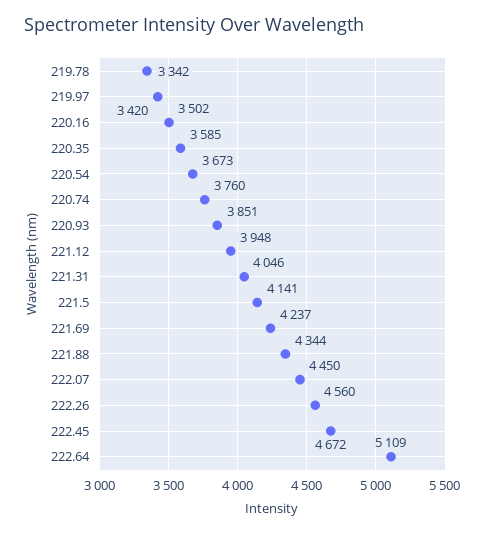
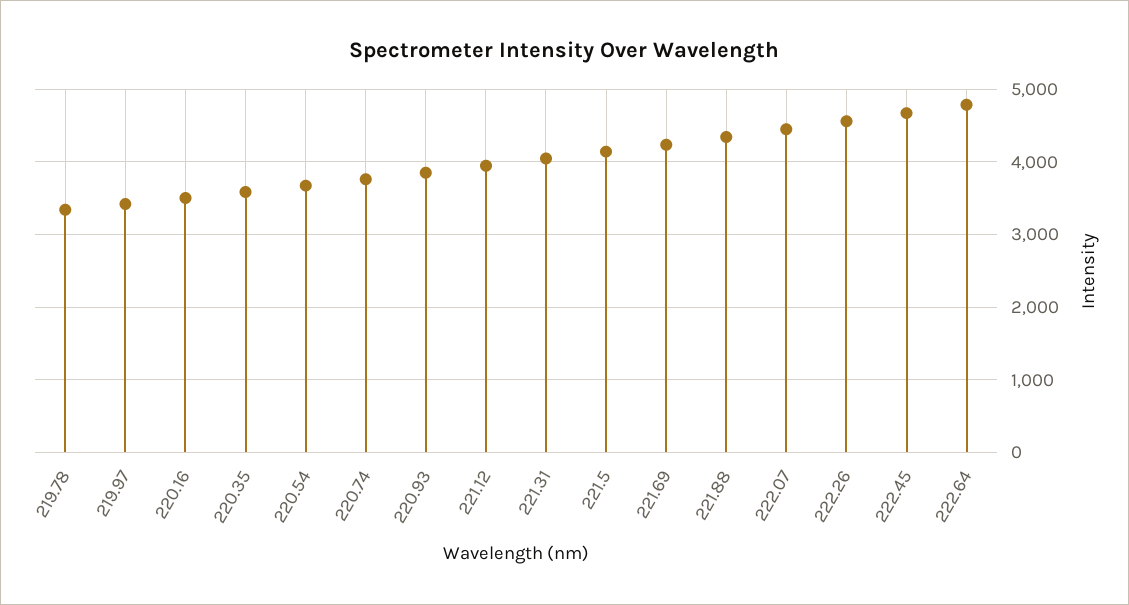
222.64: 5109 -> 4800

